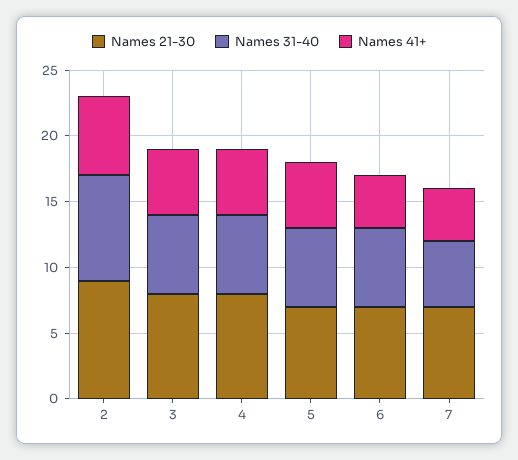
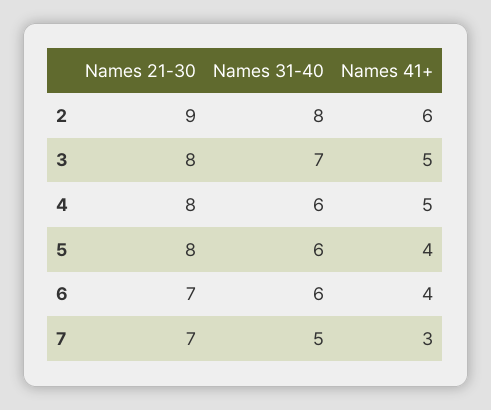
Names 31-40, 3: 6 -> 7
Names 21-30, 5: 7 -> 8
Names 41+, 5: 5 -> 4
Names 41+, 7: 4 -> 3

